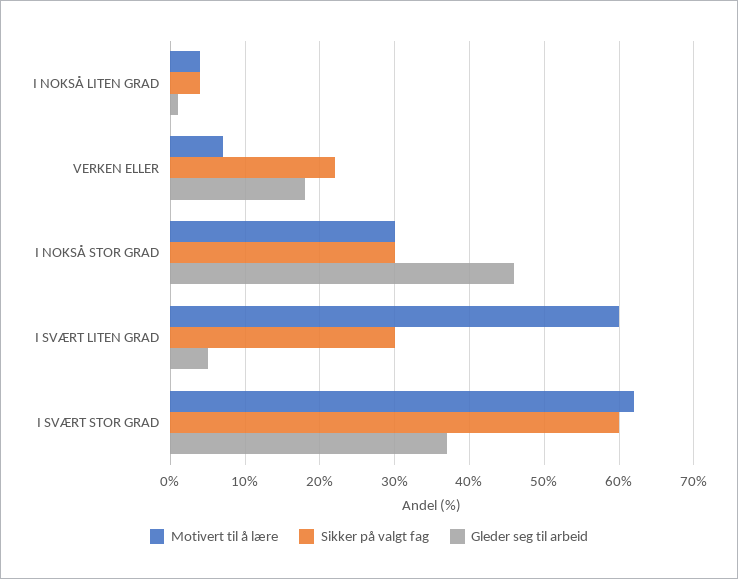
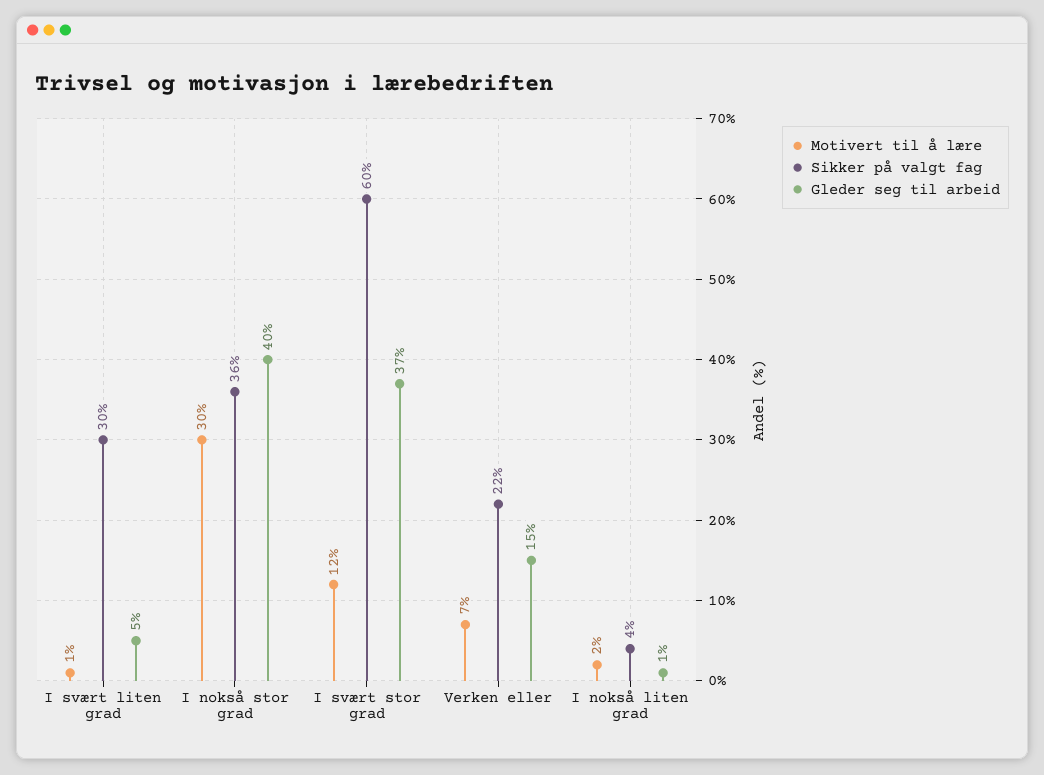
Motivert til å lære, I NOKSÅ LITEN GRAD: 4 -> 2
Gleder seg til arbeid, VERKEN ELLER: 18 -> 15
Sikker på valgt fag, I NOKSÅ STOR GRAD: 30 -> 36
Gleder seg til arbeid, I NOKSÅ STOR GRAD: 46 -> 40
Motivert til å lære, I SVÆRT LITEN GRAD: 60 -> 1
Motivert til å lære, I SVÆRT STOR GRAD: 62 -> 12

